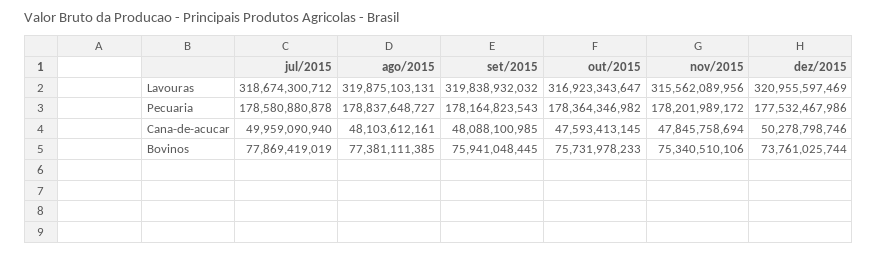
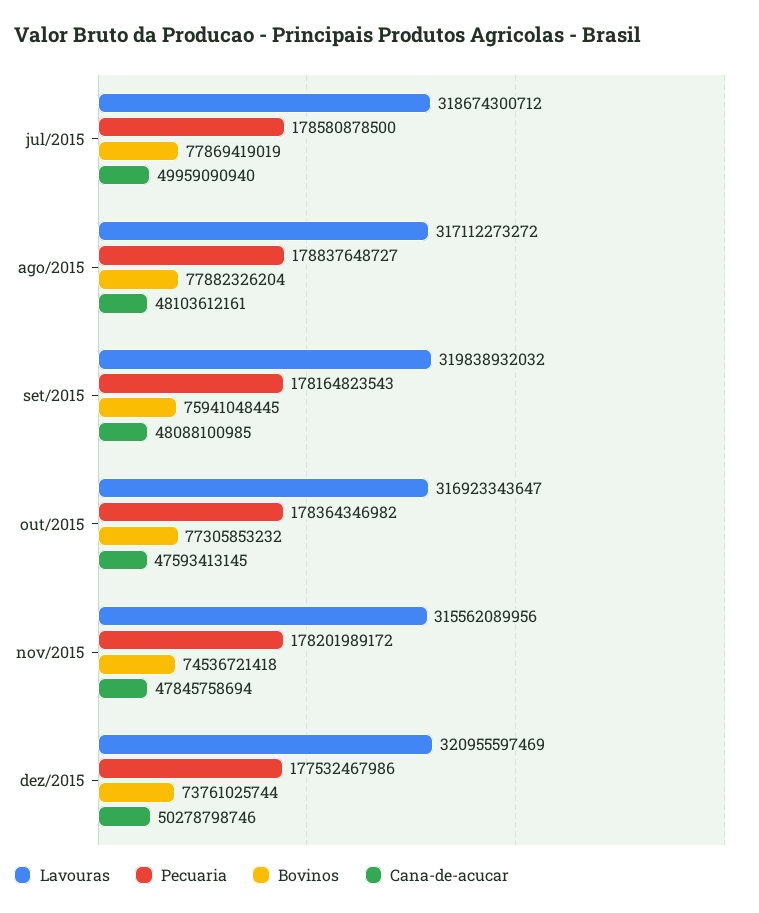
Lavouras, ago/2015: 319875103131 -> 317112273272
Pecuaria, jul/2015: 178580880878 -> 178580878500
Bovinos, ago/2015: 77381111385 -> 77882326204
Bovinos, out/2015: 75731978233 -> 77305853232
Bovinos, nov/2015: 75340510106 -> 74536721418

